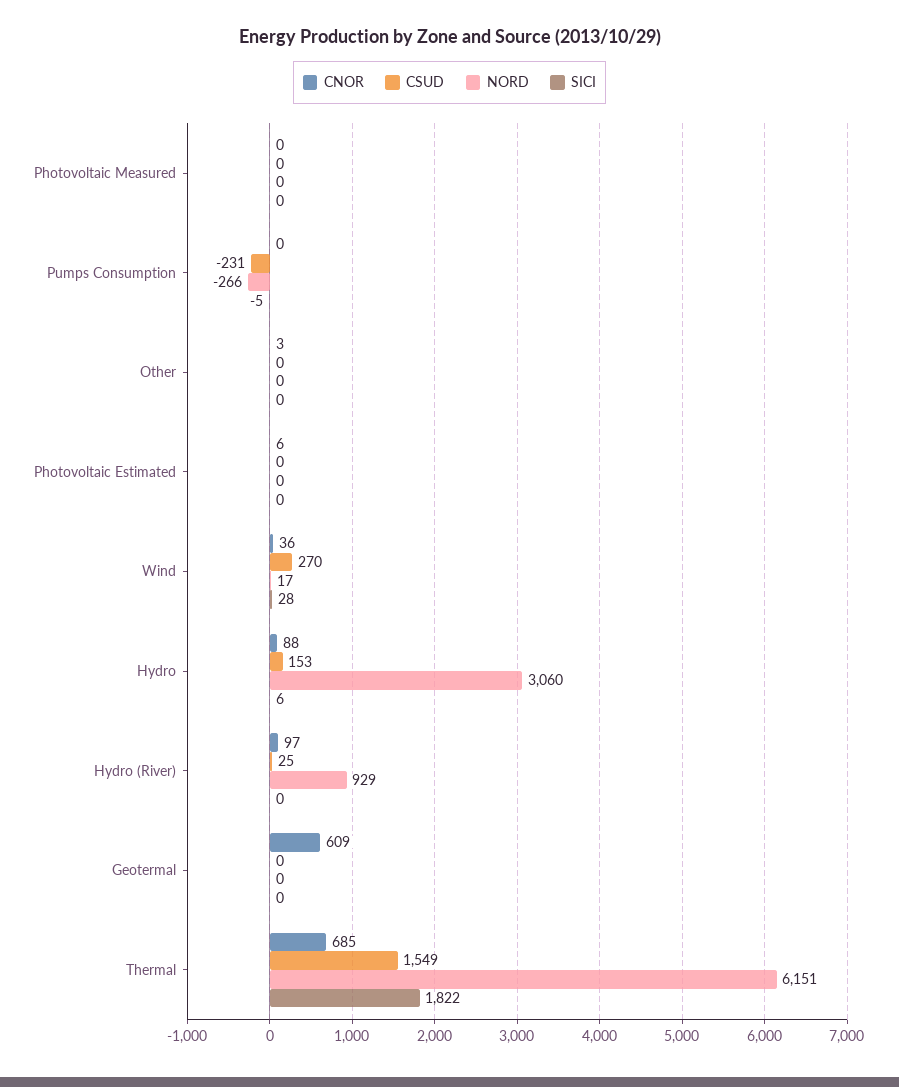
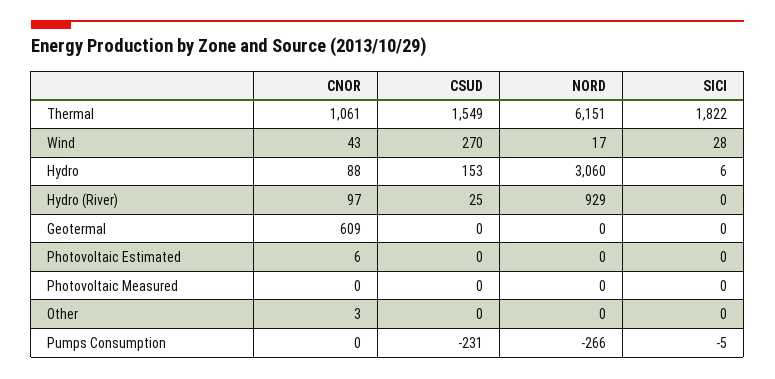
CNOR, Wind: 36 -> 43
CNOR, Thermal: 685 -> 1061

